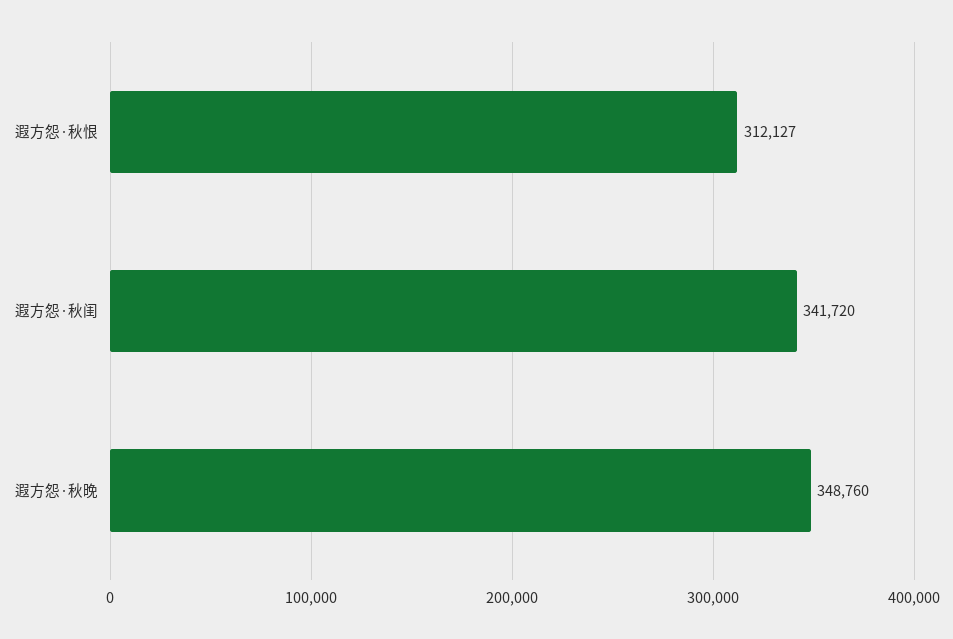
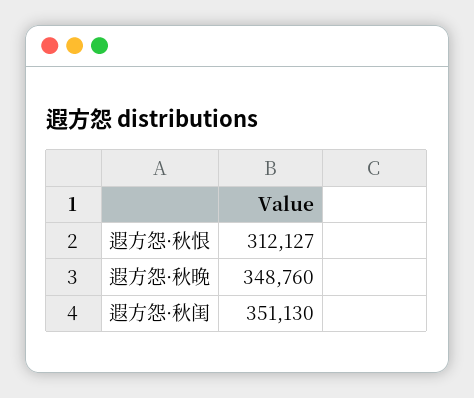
遐方怨·秋闺: 341720 -> 351130

